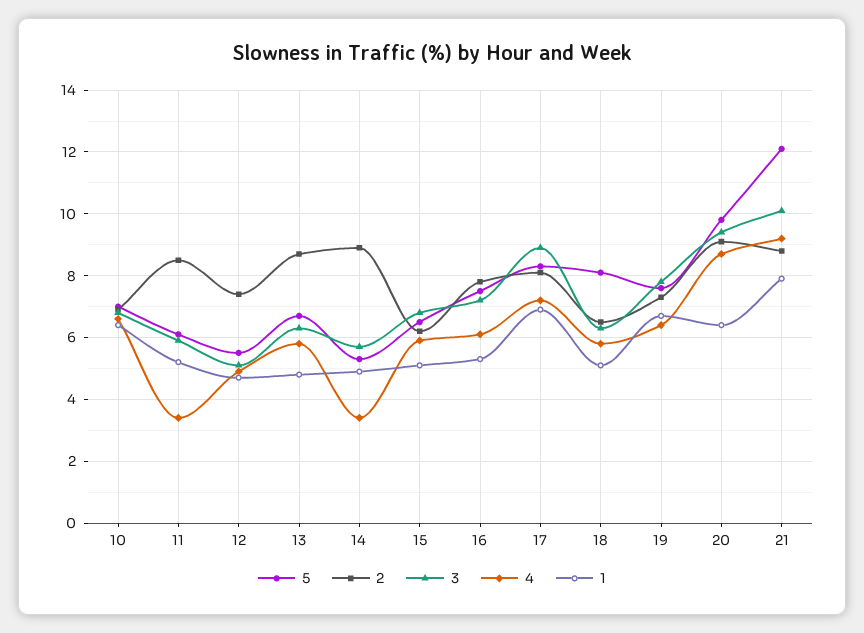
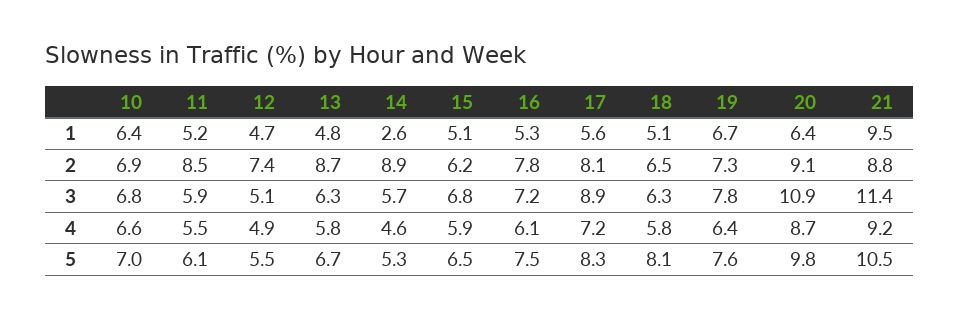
4, 11: 3.5 -> 5.5
4, 14: 3.5 -> 4.6
1, 14: 5 -> 2.6
1, 17: 7 -> 5.6
3, 20: 9.5 -> 10.9
5, 21: 12 -> 10.5
3, 21: 10 -> 11.4
1, 21: 8 -> 9.5

